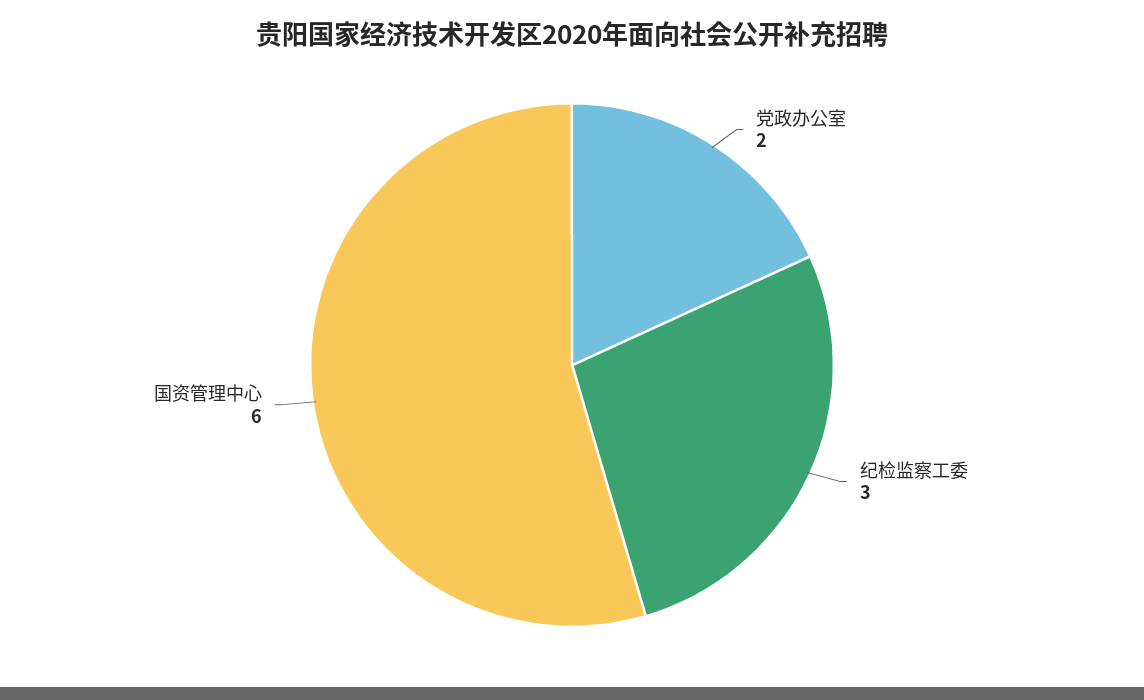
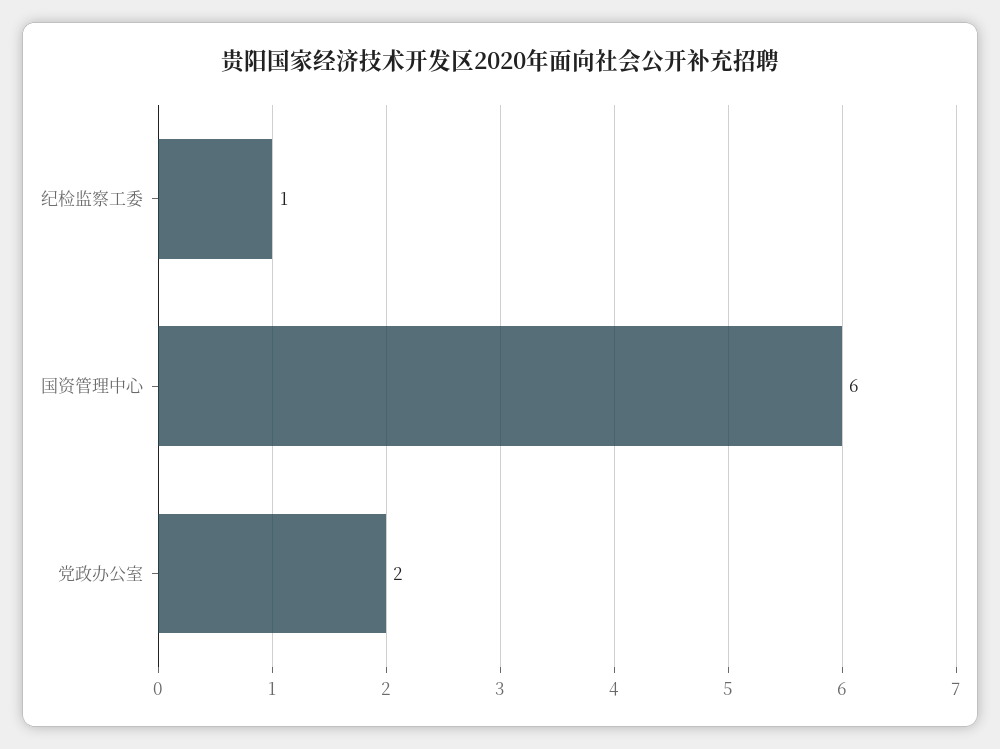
纪检监察工委: 3 -> 1

